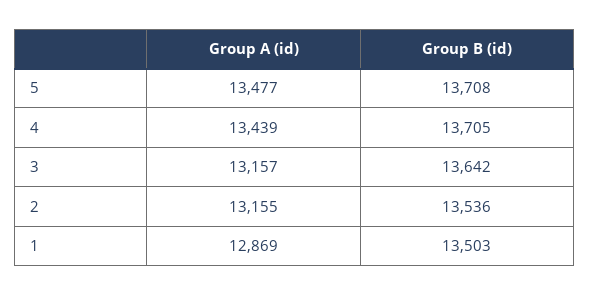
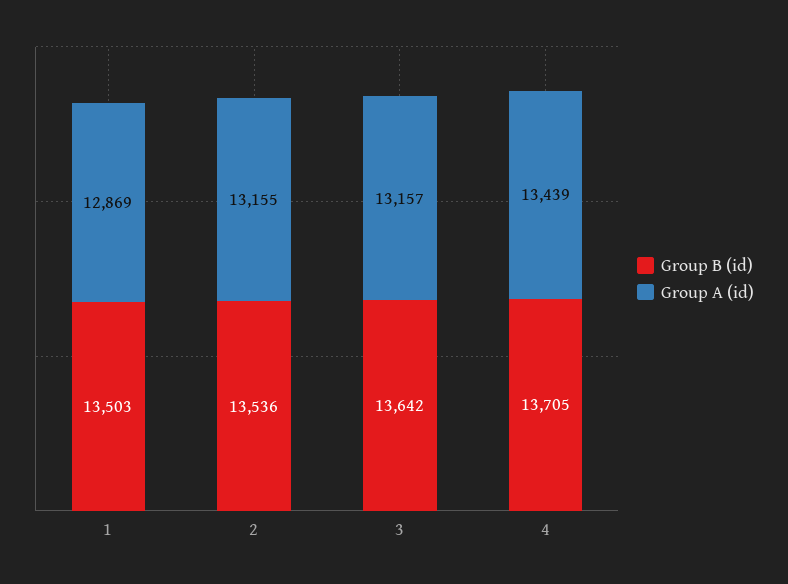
Group A (id), 5: 13477 -> none
Group B (id), 5: 13708 -> none

